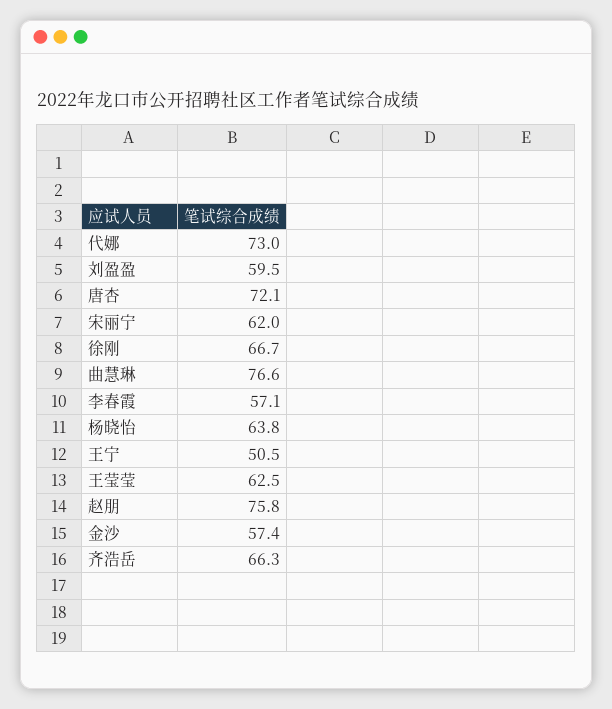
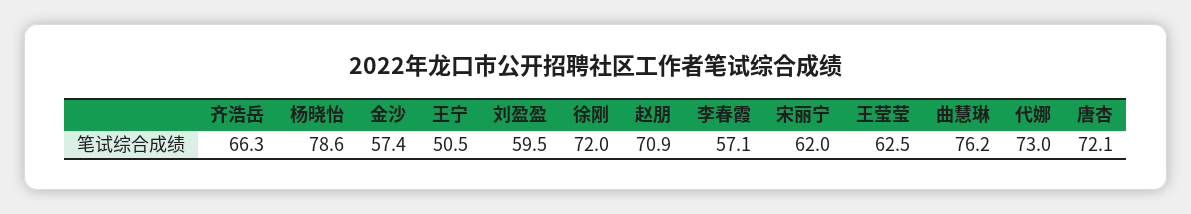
徐刚: 66.7 -> 72
曲慧琳: 76.6 -> 76.2
杨晓怡: 63.8 -> 78.6
赵朋: 75.8 -> 70.9

